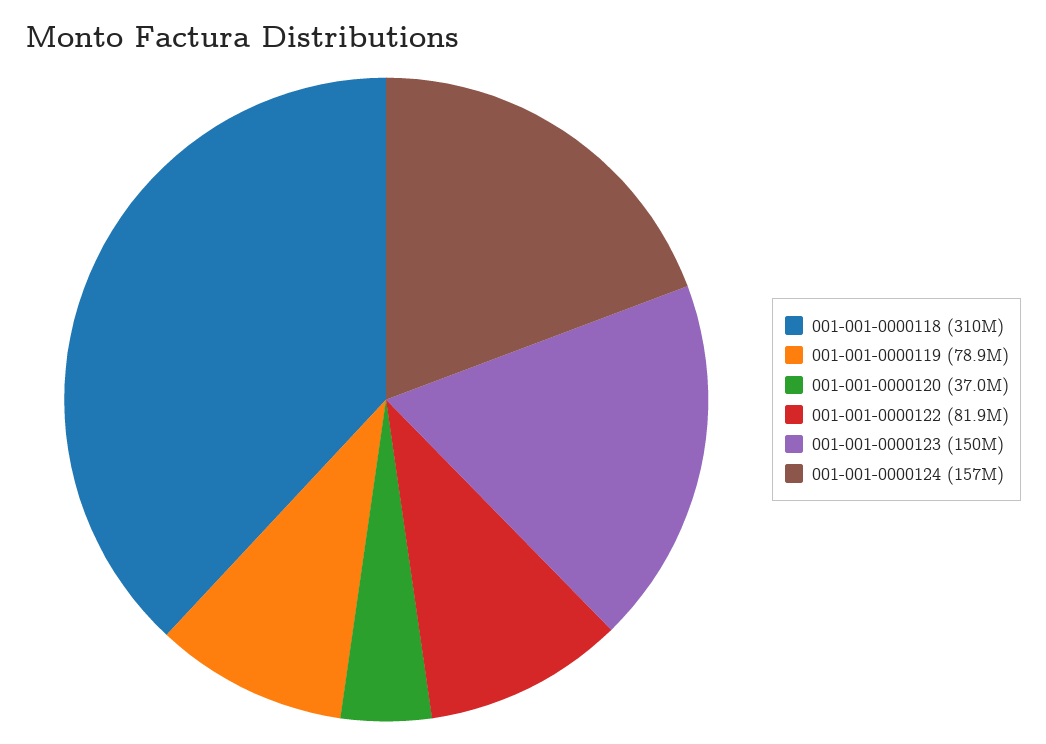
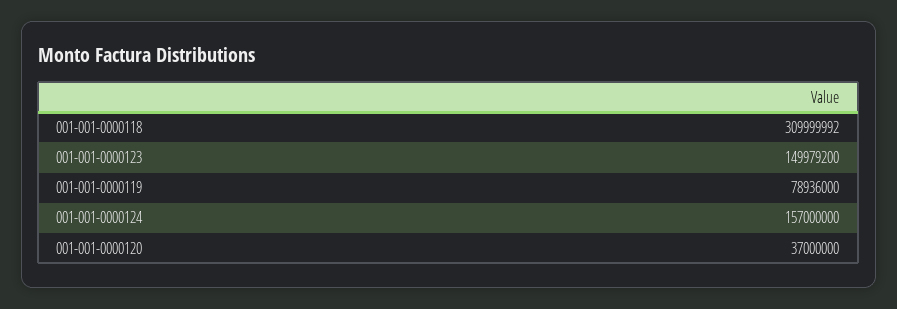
001-001-0000122: 81900000 -> none

